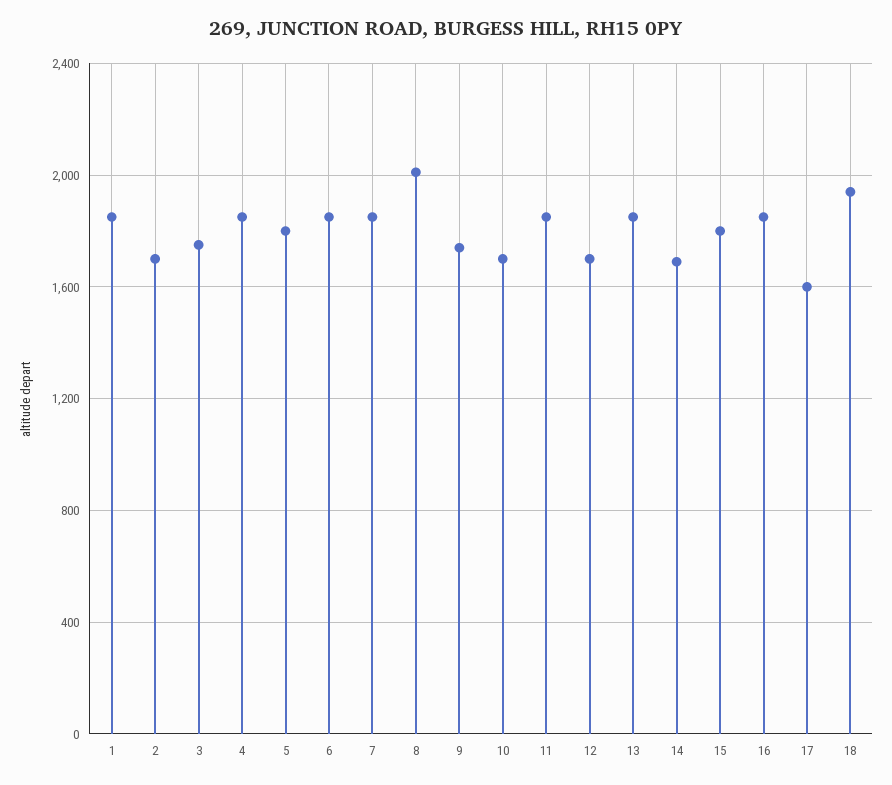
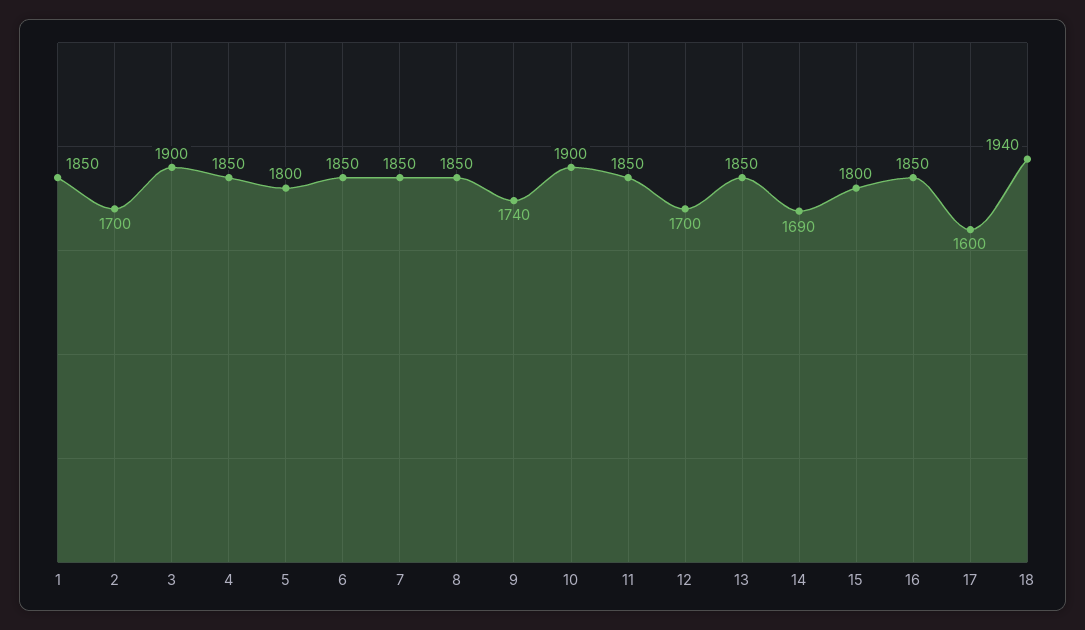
3: 1750 -> 1900
8: 2000 -> 1850
10: 1700 -> 1900

